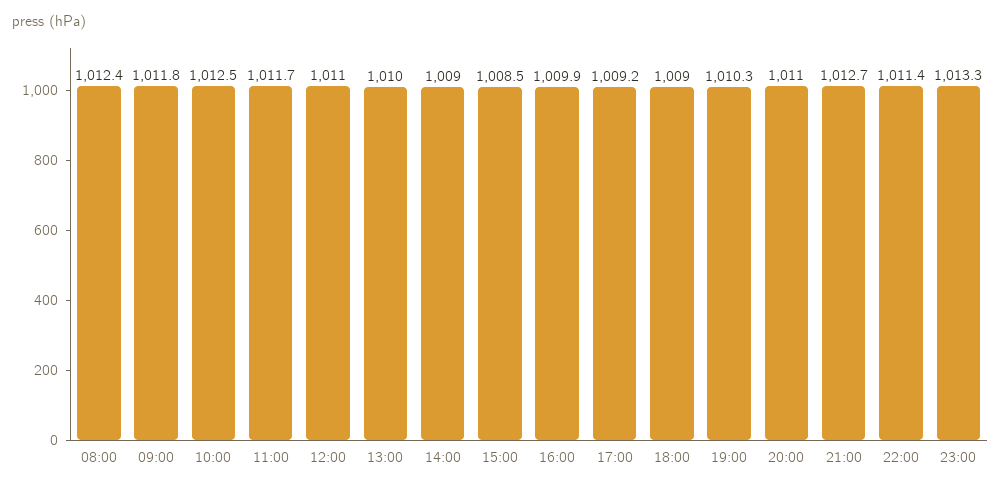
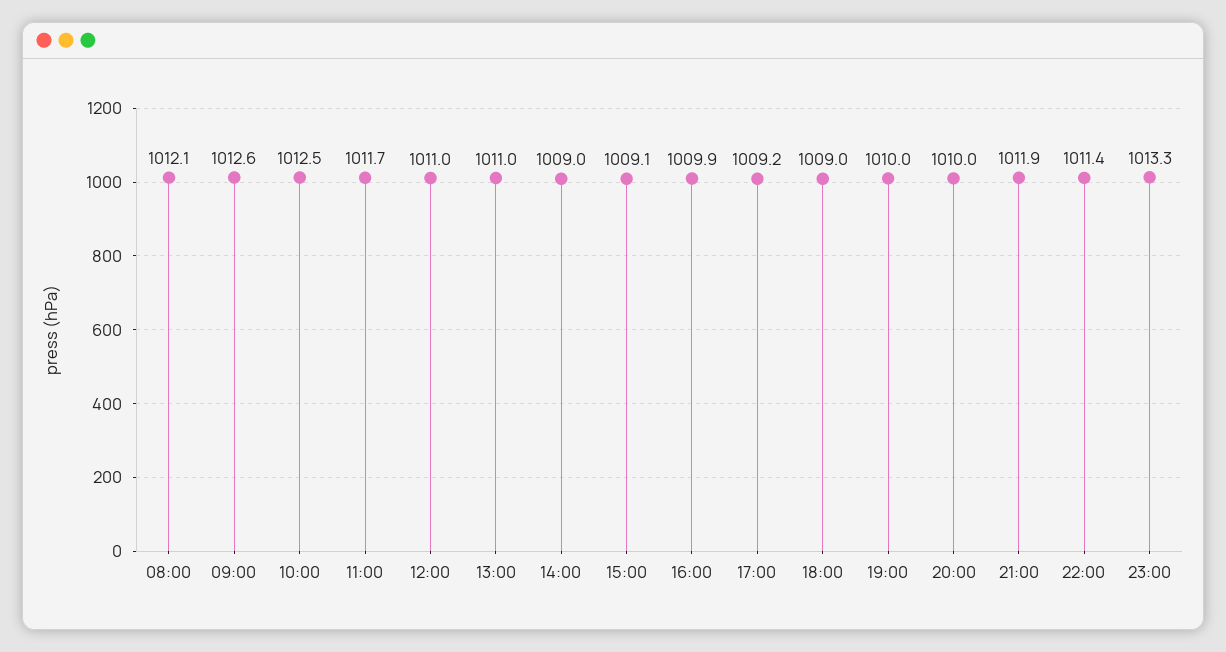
08:00: 1012.4 -> 1012.1
09:00: 1011.8 -> 1012.6
13:00: 1010 -> 1011
15:00: 1008.5 -> 1009.1
19:00: 1010.3 -> 1010
20:00: 1011 -> 1010
21:00: 1012.7 -> 1011.9

